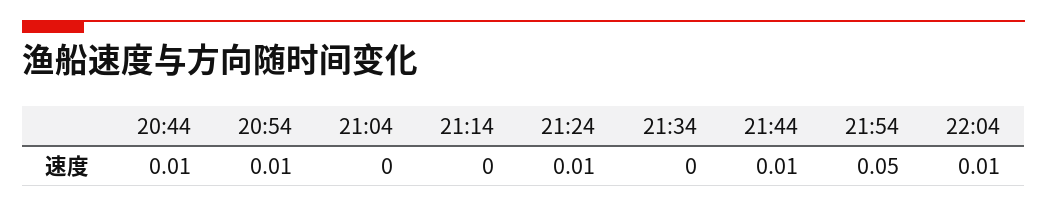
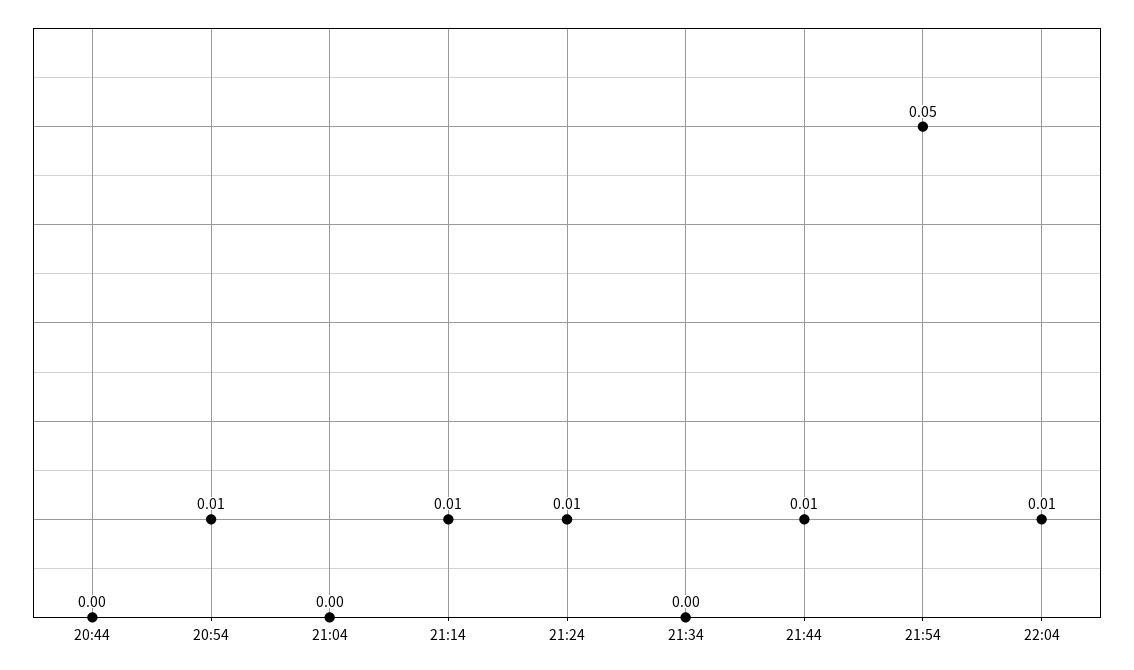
20:44: 0.01 -> 0
21:14: 0 -> 0.01

